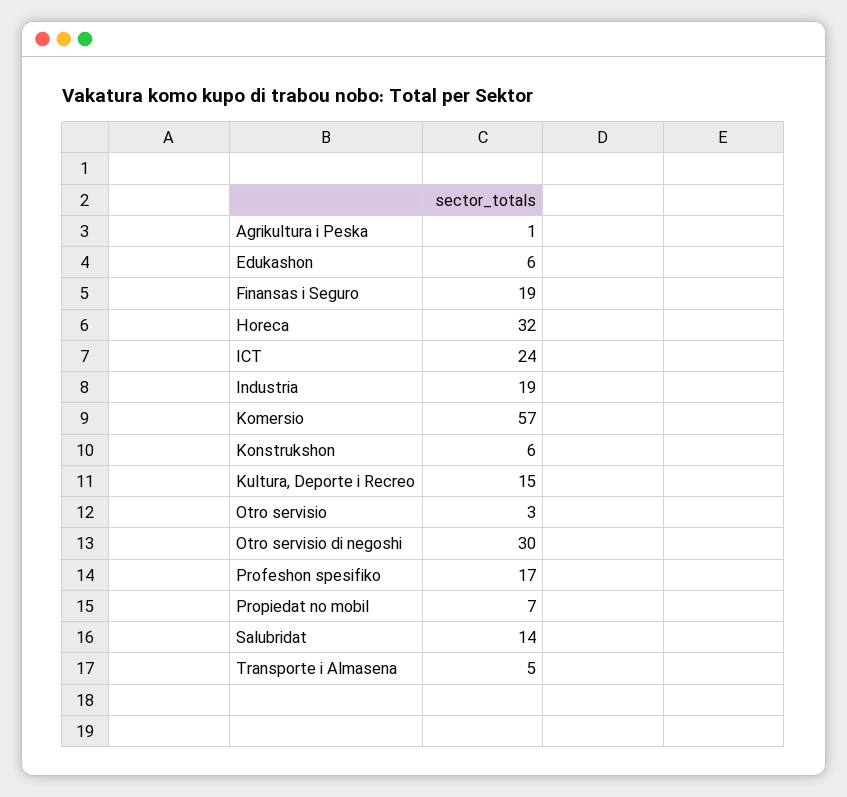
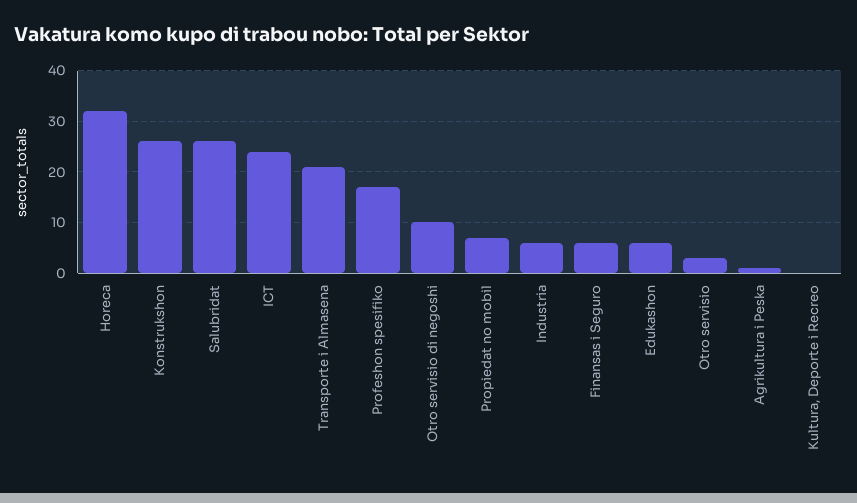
Finansas i Seguro: 19 -> 5
Industria: 19 -> 5
Komersio: 57 -> none
Konstrukshon: 6 -> 25
Kultura, Deporte i Recreo: 15 -> 0
Otro servisio di negoshi: 30 -> 10
Salubridat: 14 -> 25
Transporte i Almasena: 5 -> 20

